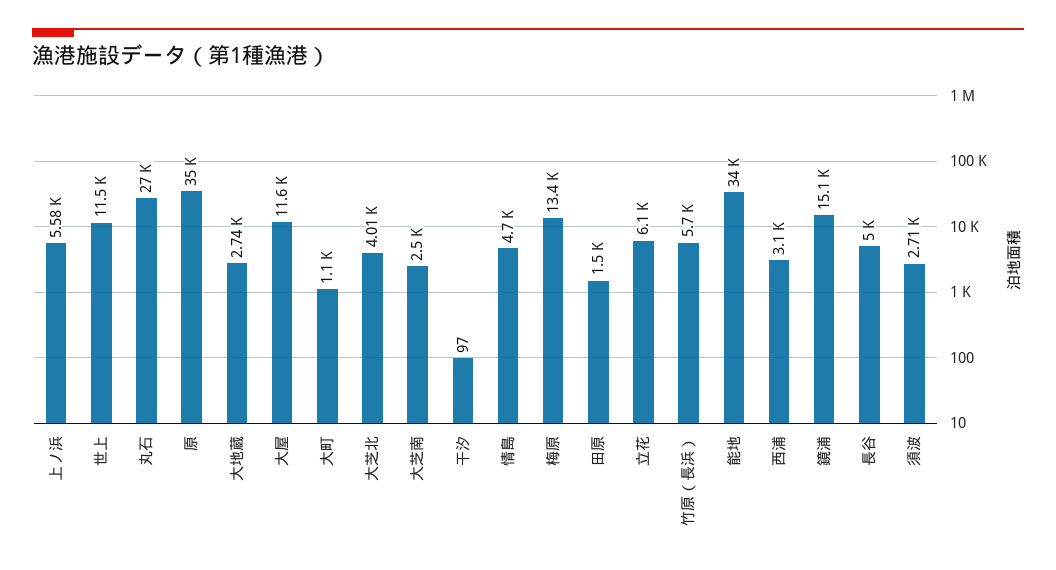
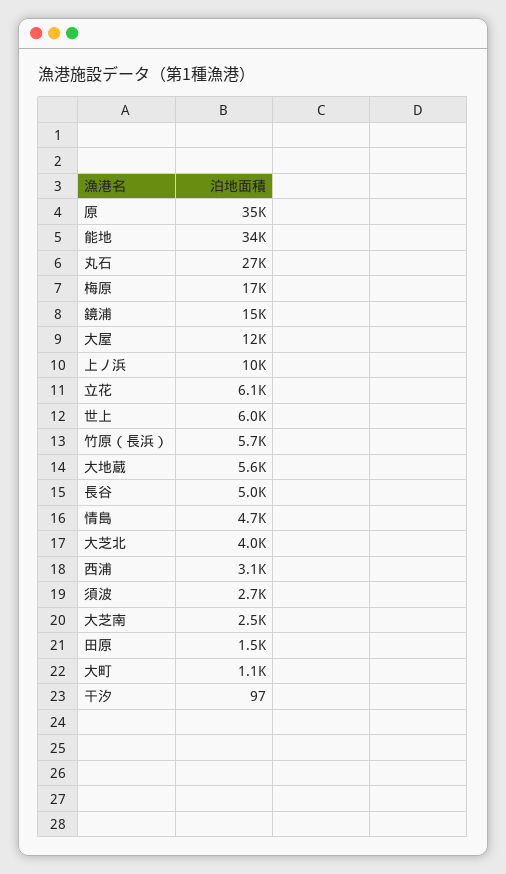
上ノ浜: 5580 -> 10000
世上: 11500 -> 6000
大地蔵: 2740 -> 5600
梅原: 13400 -> 17000

